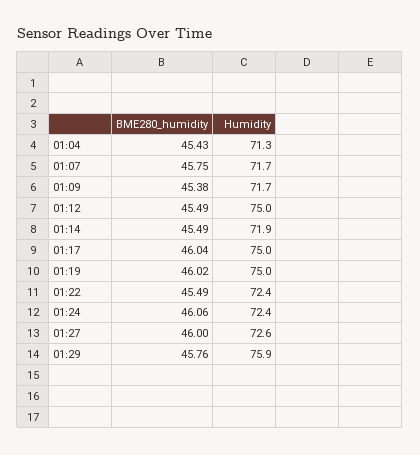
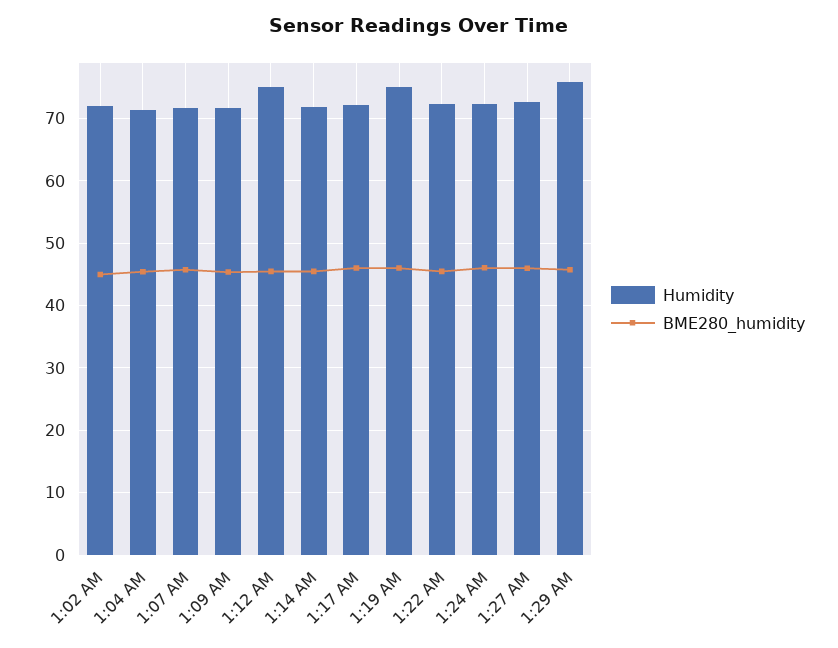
Humidity, 01:17: 75 -> 72
Humidity, 1:02 AM: none -> 72
BME280_humidity, 1:02 AM: none -> 45

